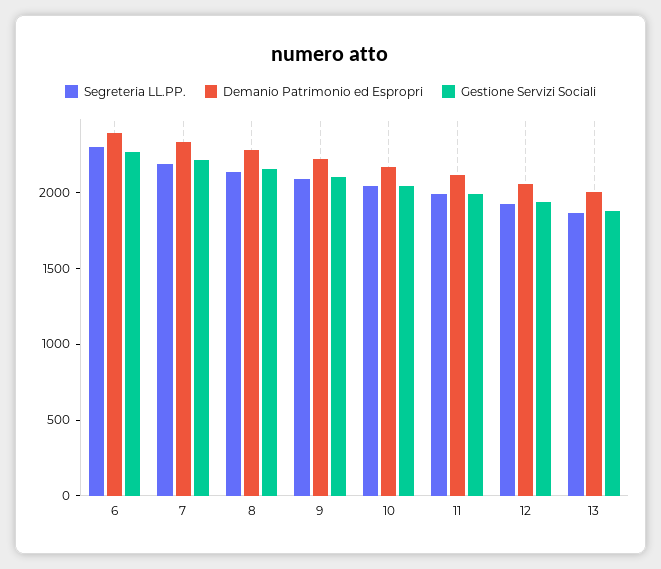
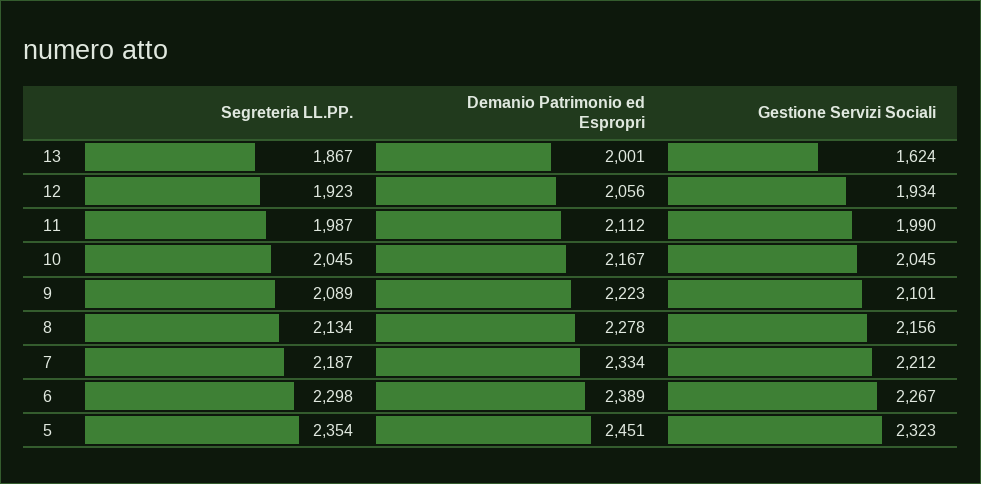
Gestione Servizi Sociali, 13: 1900 -> 1624
Segreteria LL.PP., 5: none -> 2354
Demanio Patrimonio ed Espropri, 5: none -> 2451
Gestione Servizi Sociali, 5: none -> 2323

